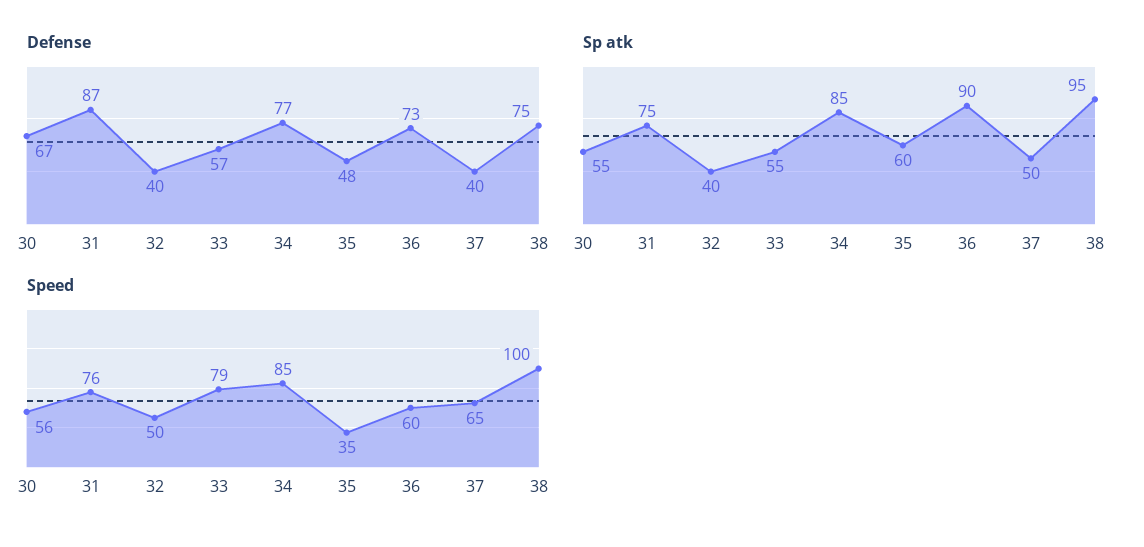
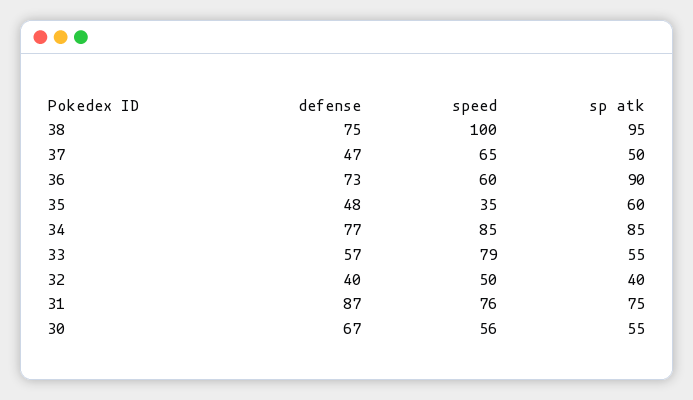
Defense, 37: 40 -> 47

